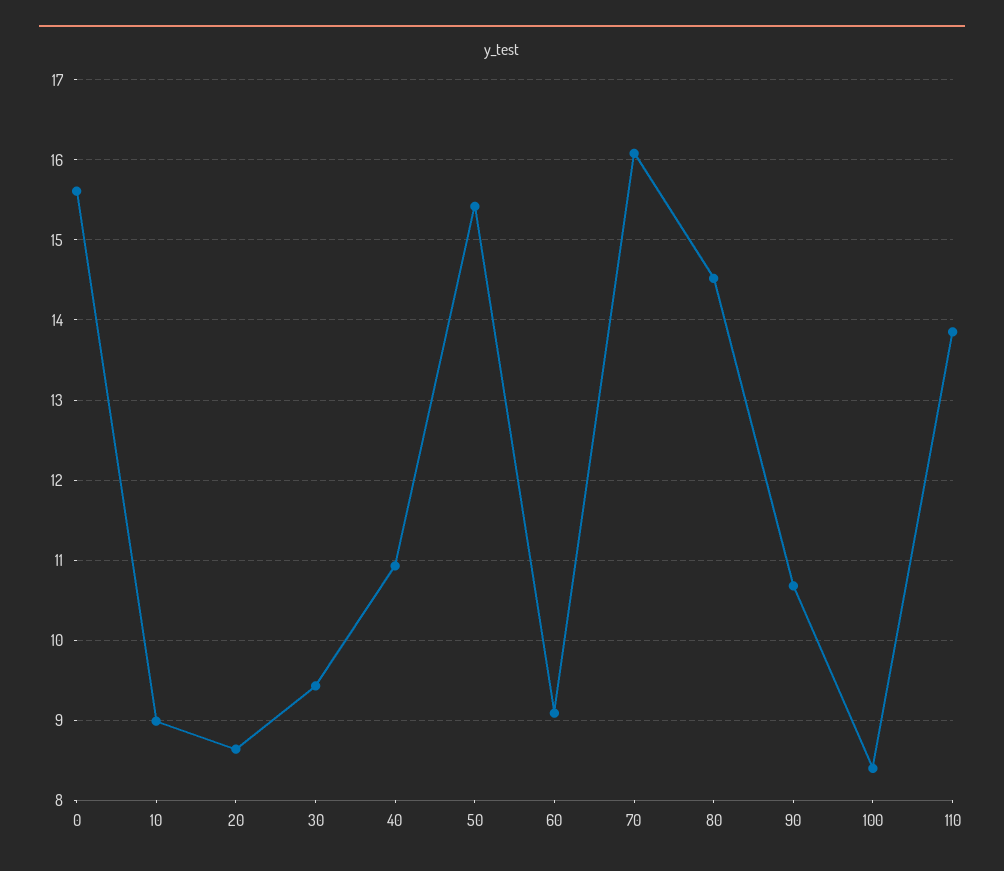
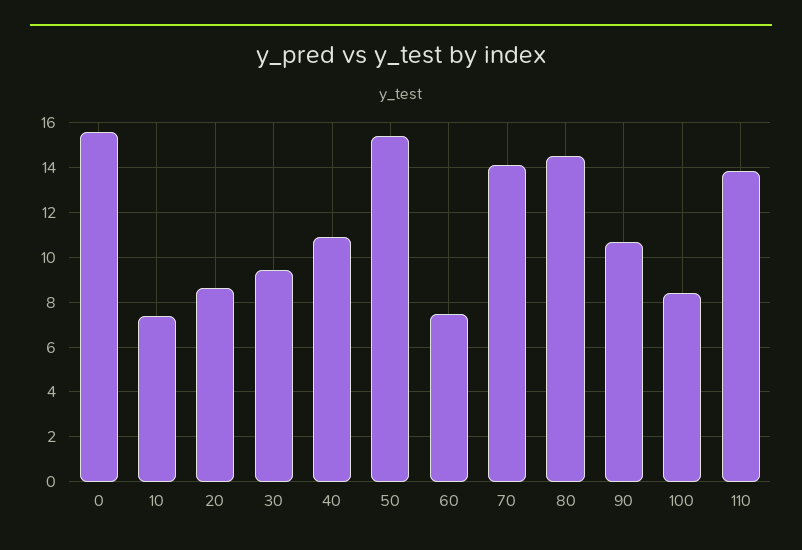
10: 9 -> 7.5
60: 9.1 -> 7.5
70: 16.1 -> 14

